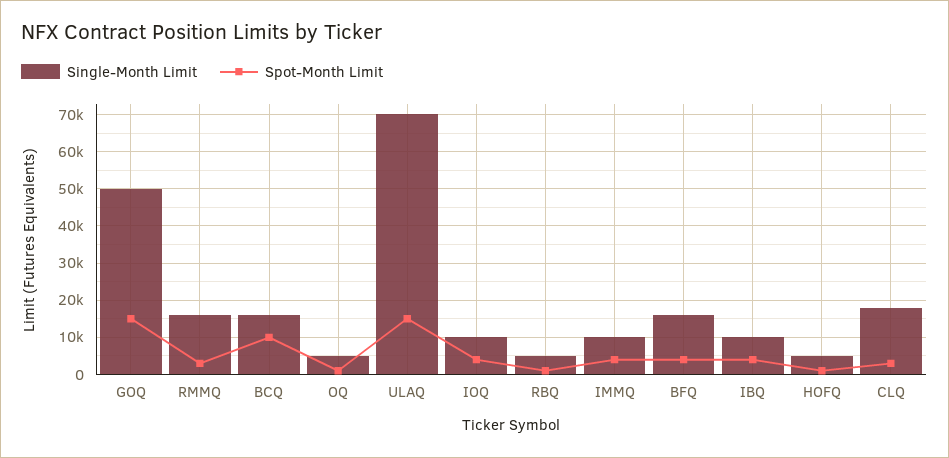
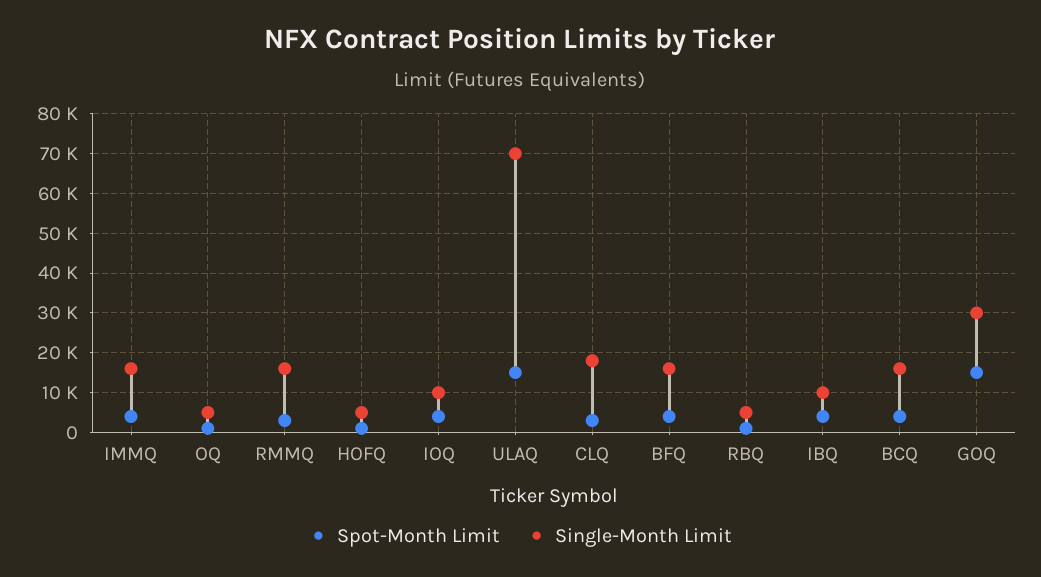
Single-Month Limit, GOQ: 50000 -> 30000
Spot-Month Limit, BCQ: 10000 -> 4000
Single-Month Limit, IMMQ: 10000 -> 16000

